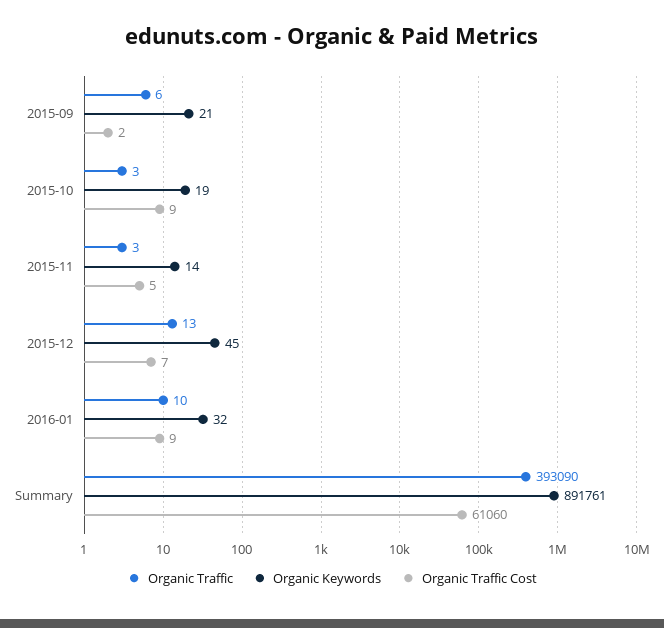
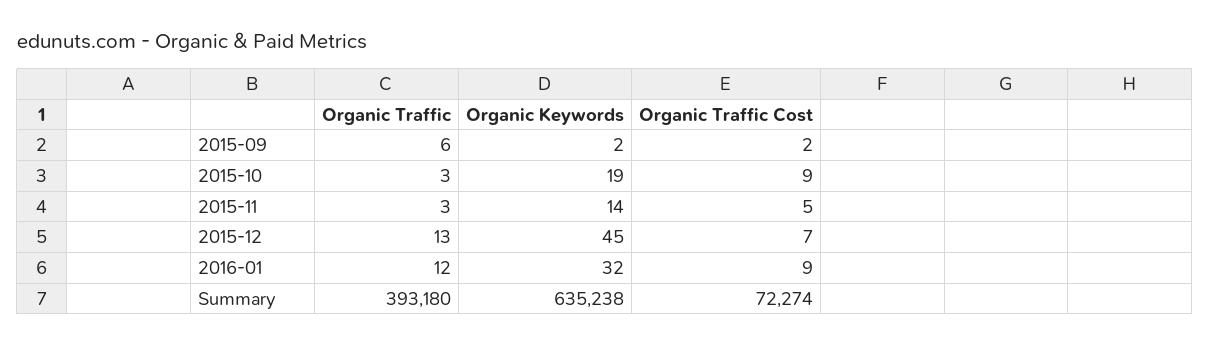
Organic Keywords, 2015-09: 21 -> 2
Organic Traffic, 2016-01: 10 -> 12
Organic Traffic, Summary: 393090 -> 393180
Organic Keywords, Summary: 891761 -> 635238
Organic Traffic Cost, Summary: 61060 -> 72274

